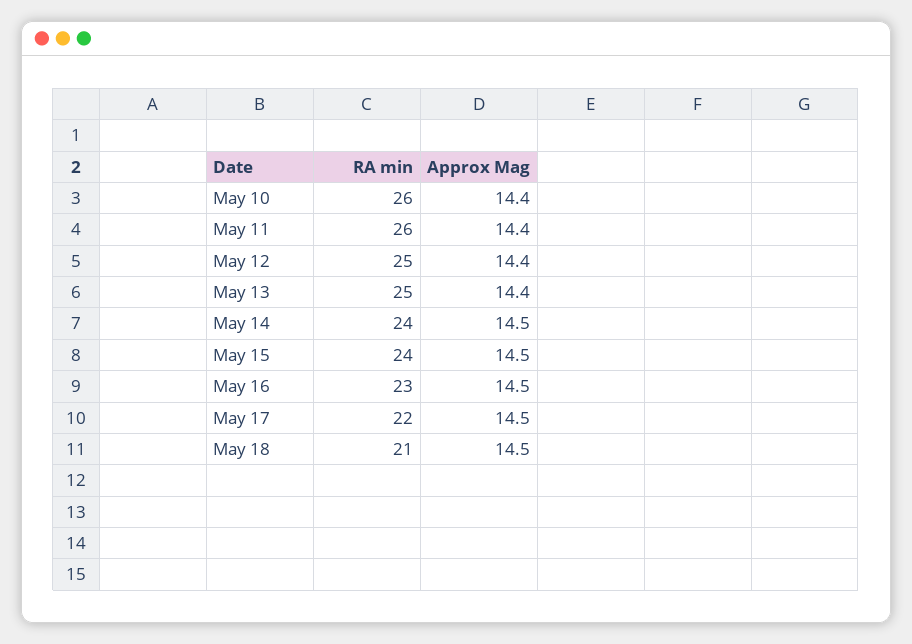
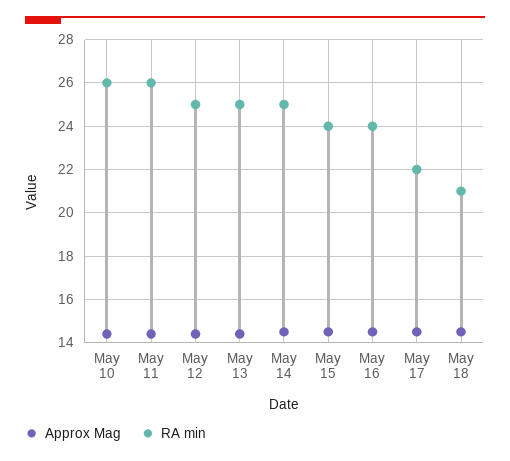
RA min, May 14: 24 -> 25
RA min, May 16: 23 -> 24

